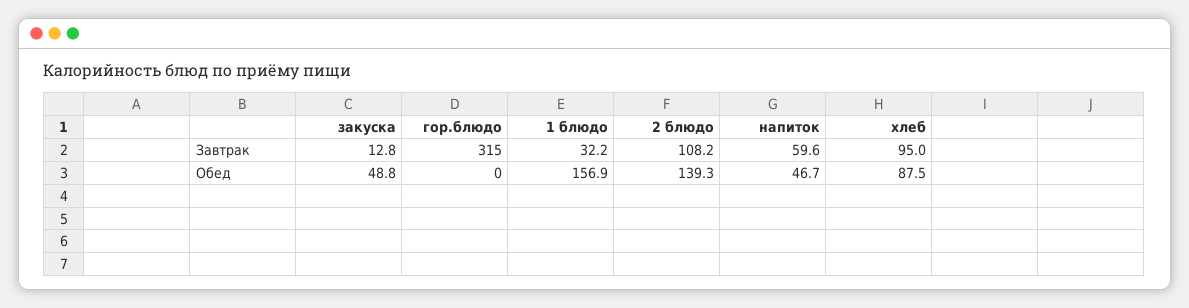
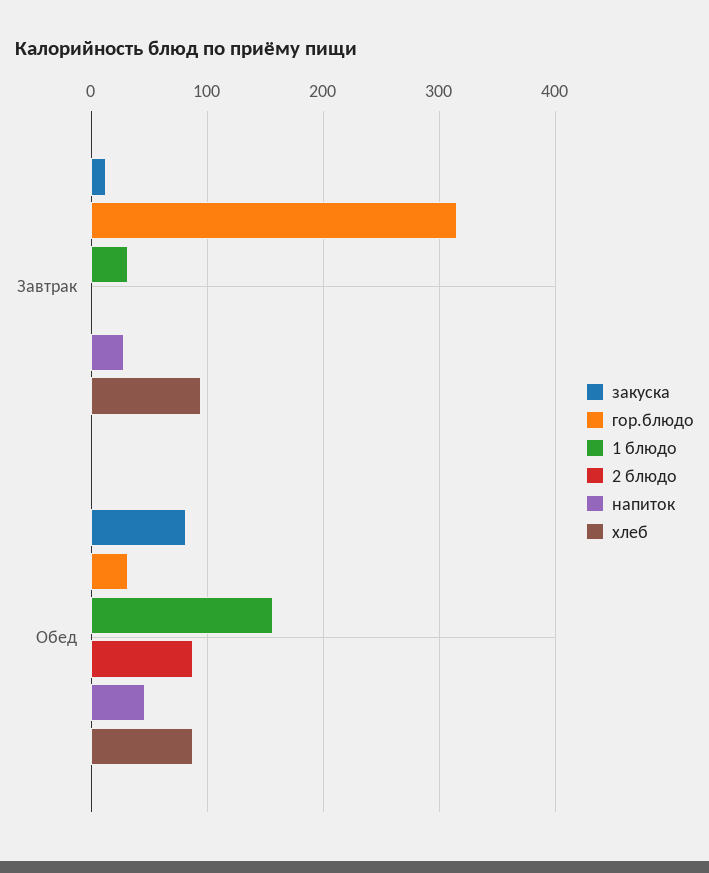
2 блюдо, Завтрак: 108.2 -> 0
напиток, Завтрак: 59.6 -> 30
закуска, Обед: 48.8 -> 80
гор.блюдо, Обед: 0 -> 30
2 блюдо, Обед: 139.3 -> 90

